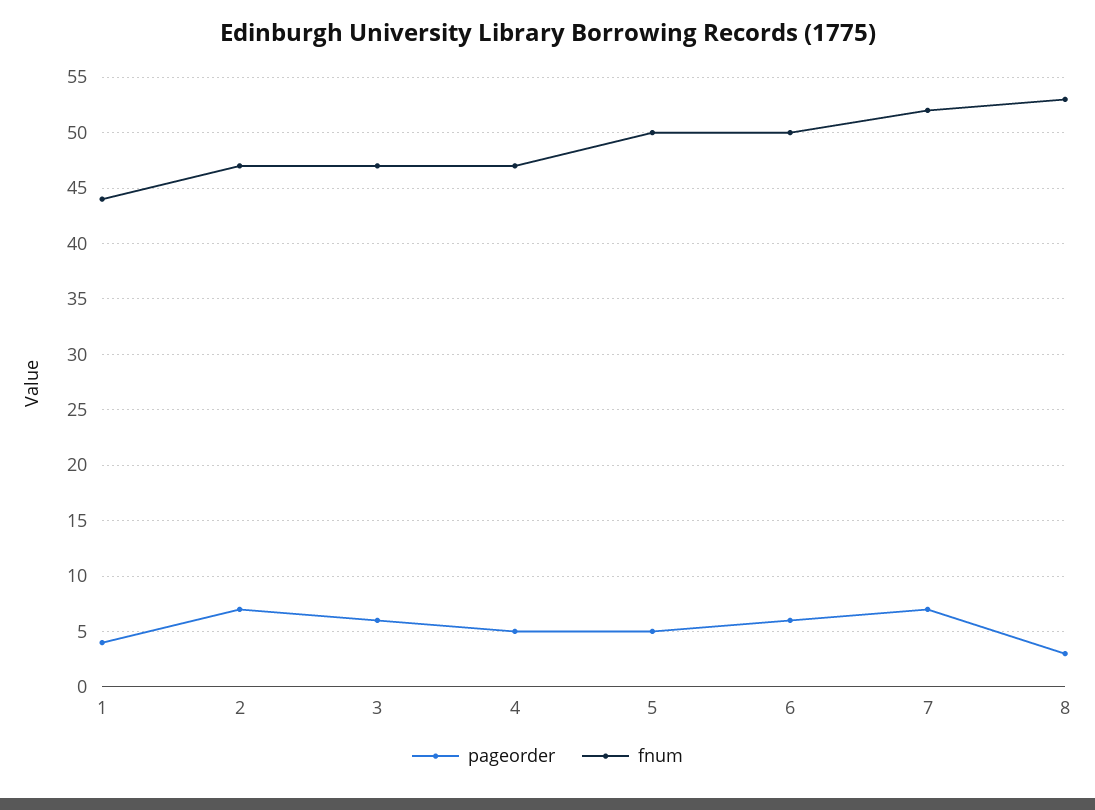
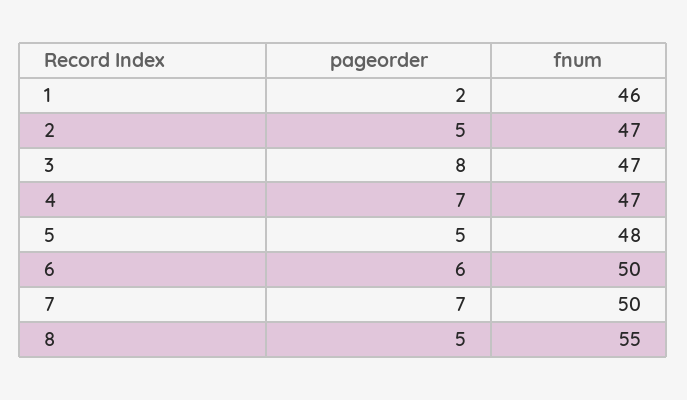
pageorder, 1: 4 -> 2
fnum, 1: 44 -> 46
pageorder, 2: 7 -> 5
pageorder, 3: 6 -> 8
pageorder, 4: 5 -> 7
fnum, 5: 50 -> 48
fnum, 7: 52 -> 50
pageorder, 8: 3 -> 5
fnum, 8: 53 -> 55

